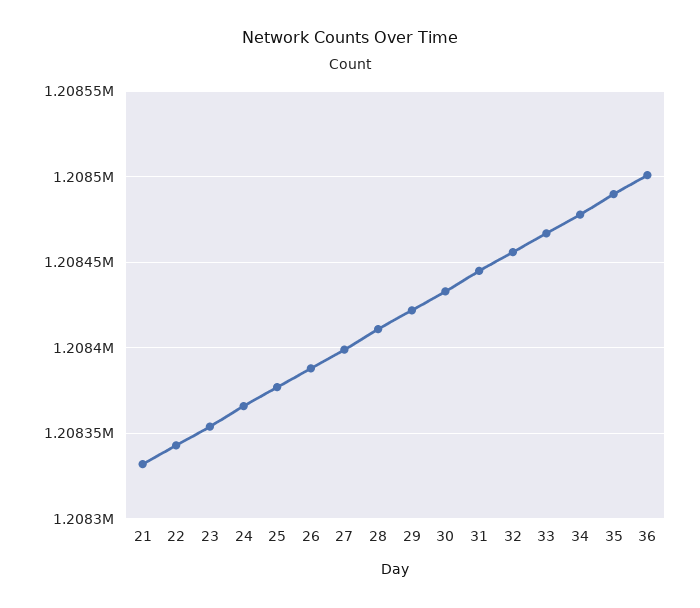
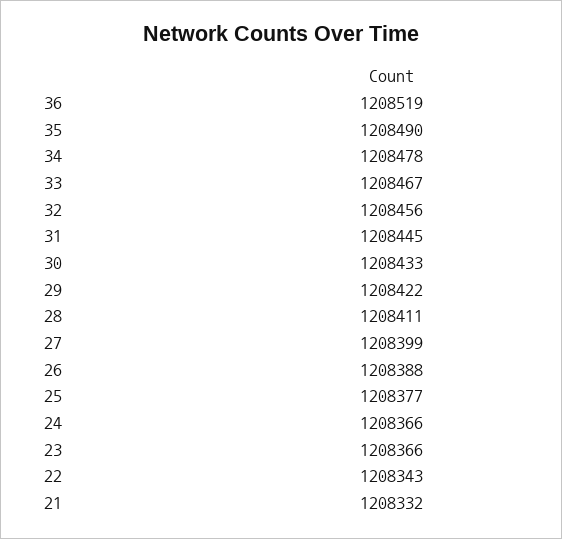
23: 1208355 -> 1208366
36: 1208500 -> 1208519

